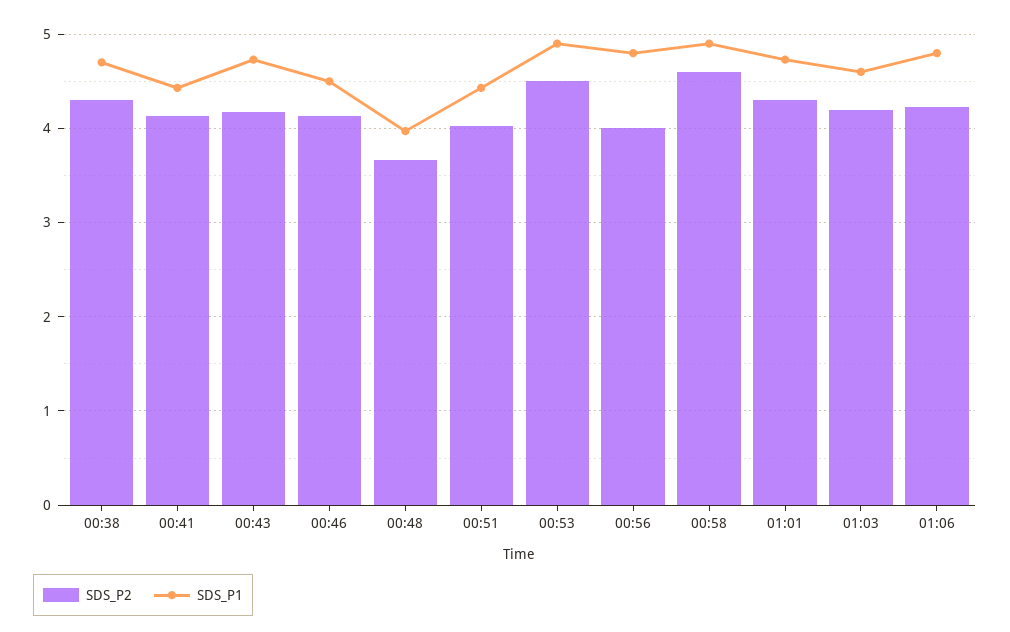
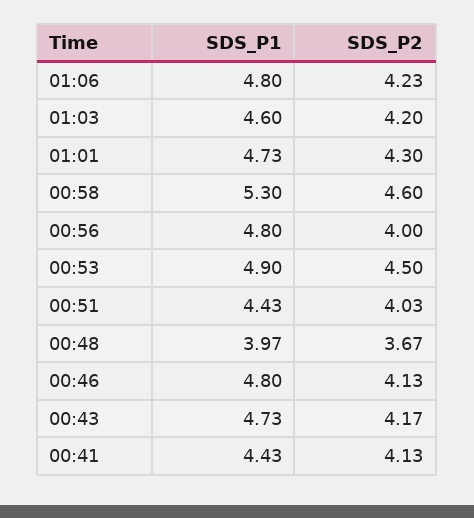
SDS_P2, 00:38: 4.3 -> none
SDS_P1, 00:38: 4.7 -> none
SDS_P1, 00:46: 4.5 -> 4.8
SDS_P1, 00:58: 4.9 -> 5.3

